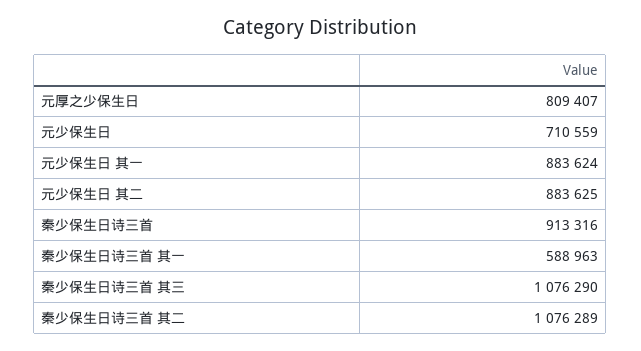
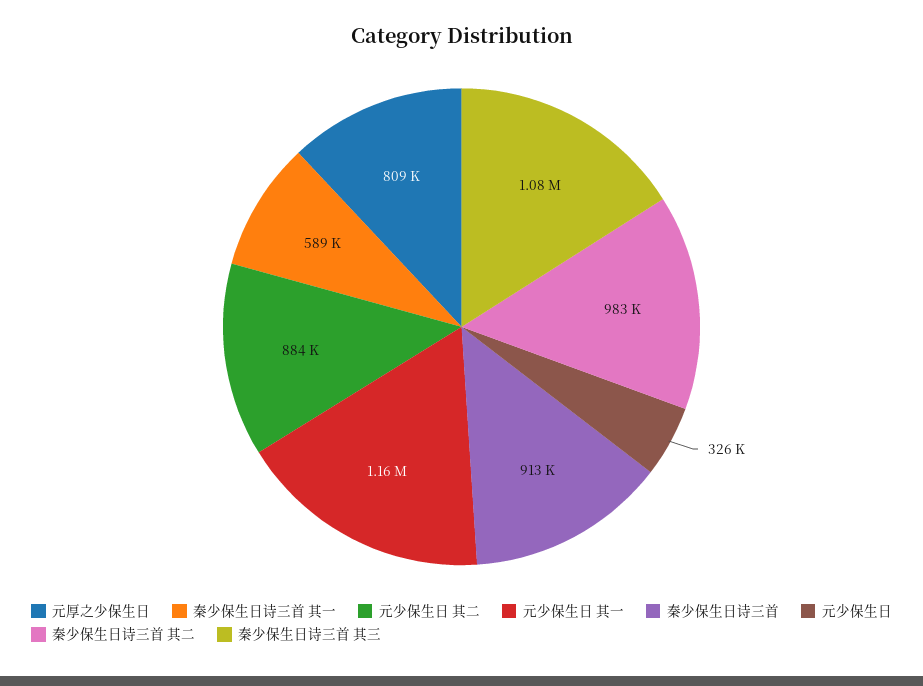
元少保生日: 710559 -> 326000
元少保生日 其一: 883624 -> 1160000
秦少保生日诗三首 其二: 1076289 -> 983000

